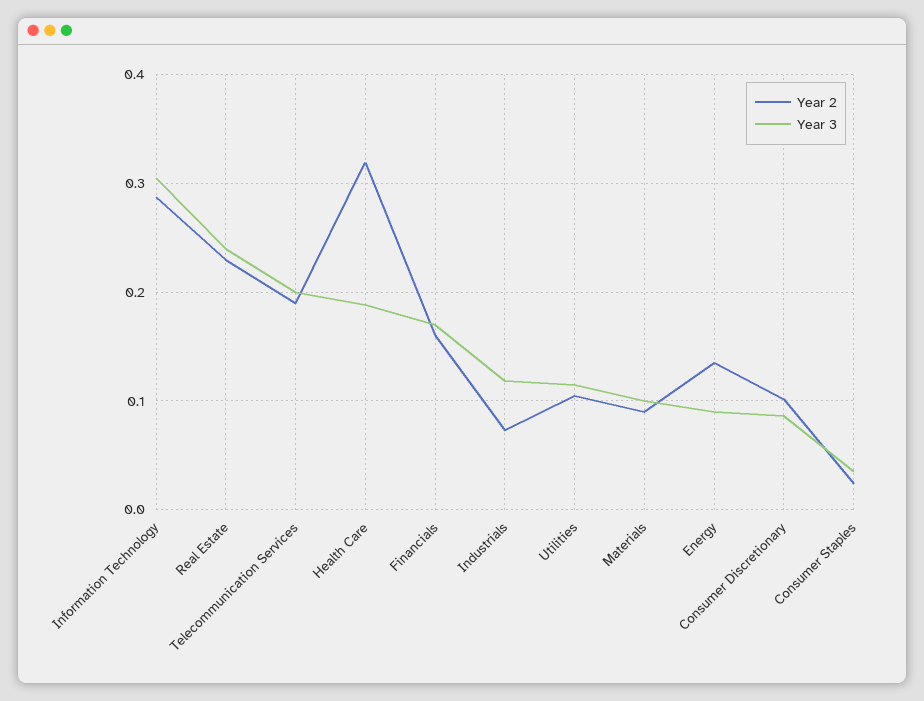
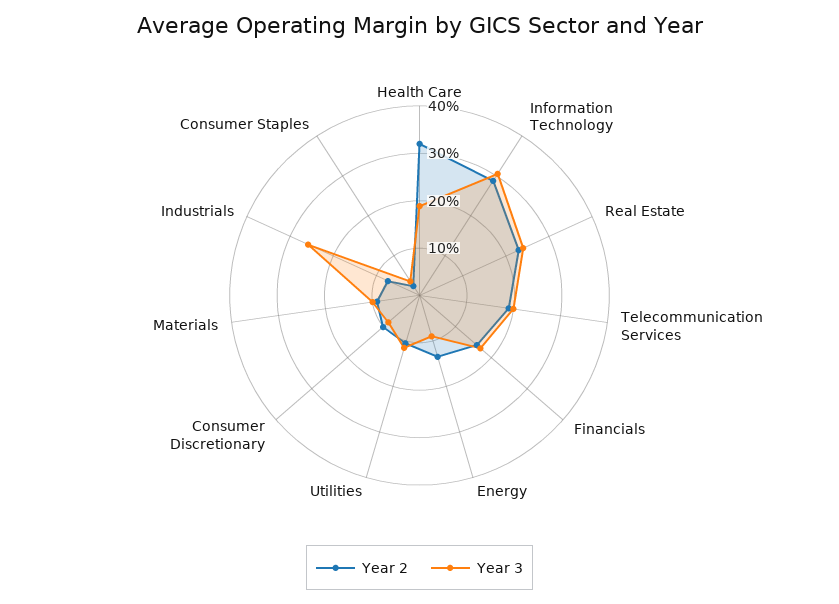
Year 3, Industrials: 0.12 -> 0.26

